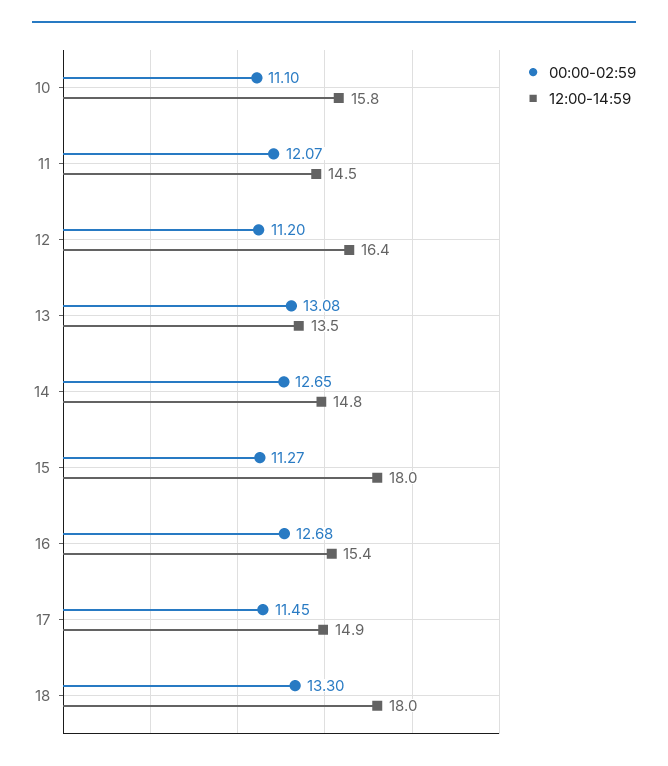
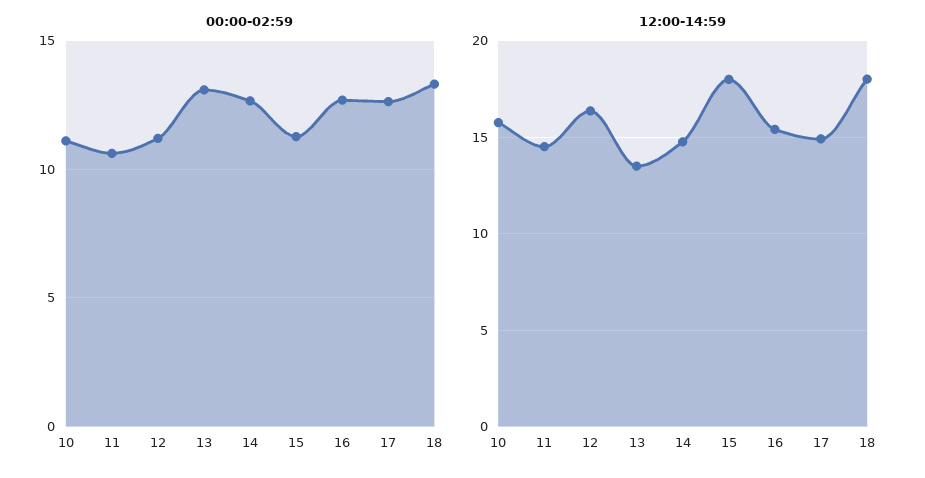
00:00-02:59, 11: 12.07 -> 10.5
00:00-02:59, 17: 11.45 -> 12.5

